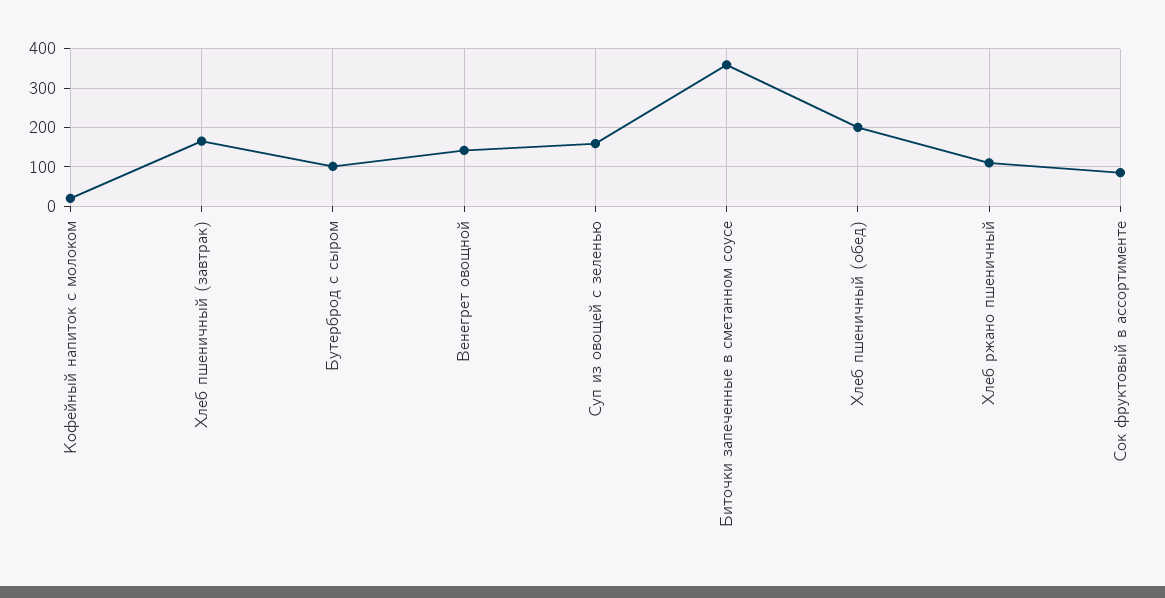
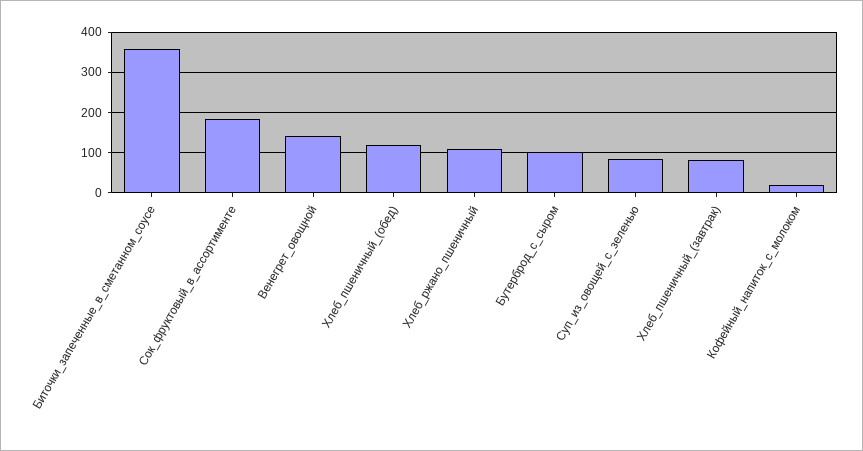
Хлеб пшеничный (завтрак): 160 -> 80
Суп из овощей с зеленью: 160 -> 80
Хлеб пшеничный (обед): 200 -> 120
Сок фруктовый в ассортименте: 80 -> 180

